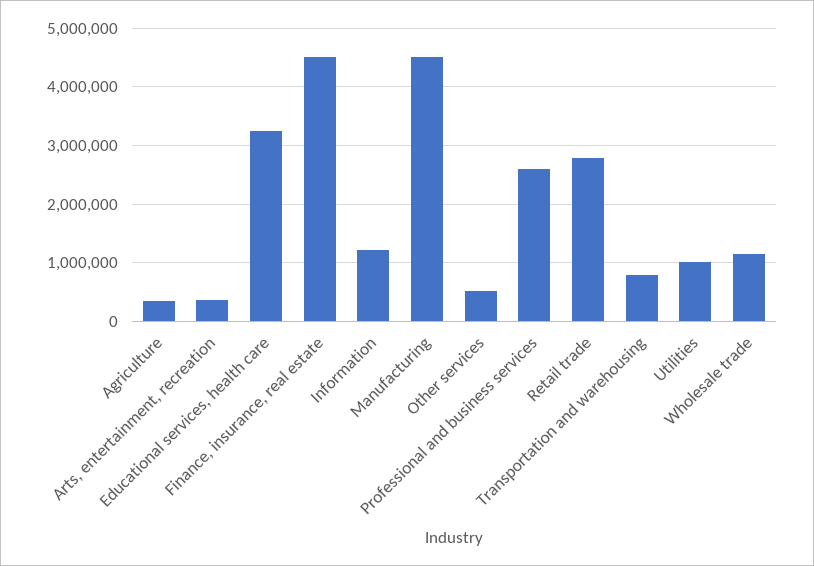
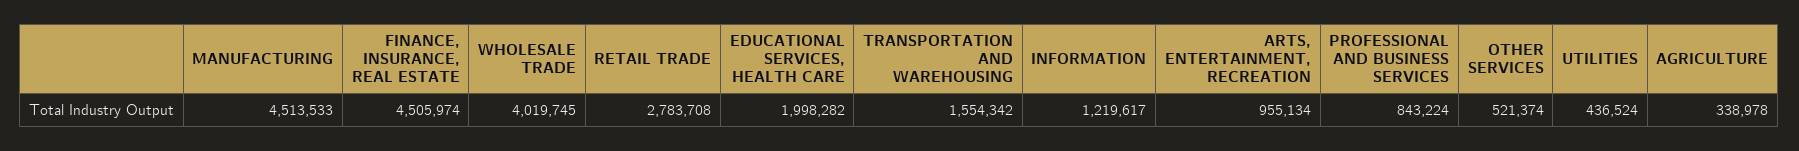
Arts, entertainment, recreation: 400000 -> 955134
Educational services, health care: 3200000 -> 1998282
Professional and business services: 2600000 -> 843224
Transportation and warehousing: 800000 -> 1554342
Utilities: 1000000 -> 436524
Wholesale trade: 1200000 -> 4019745

